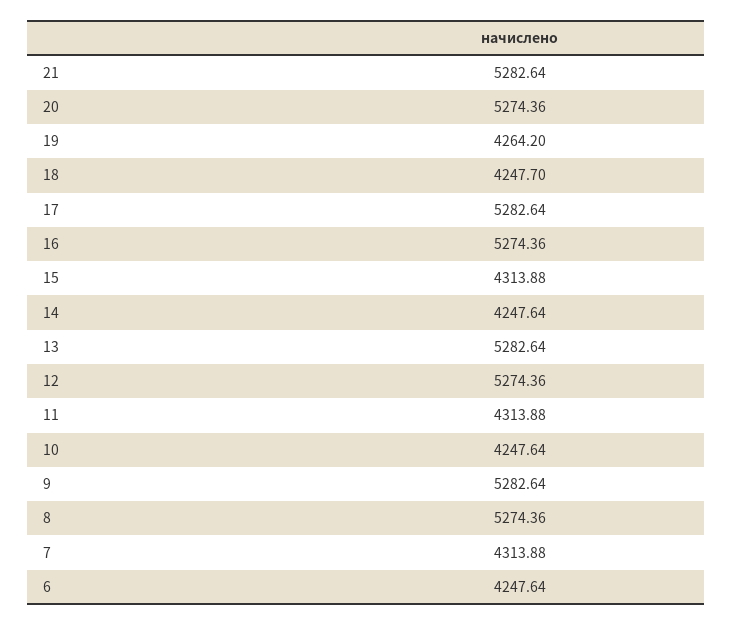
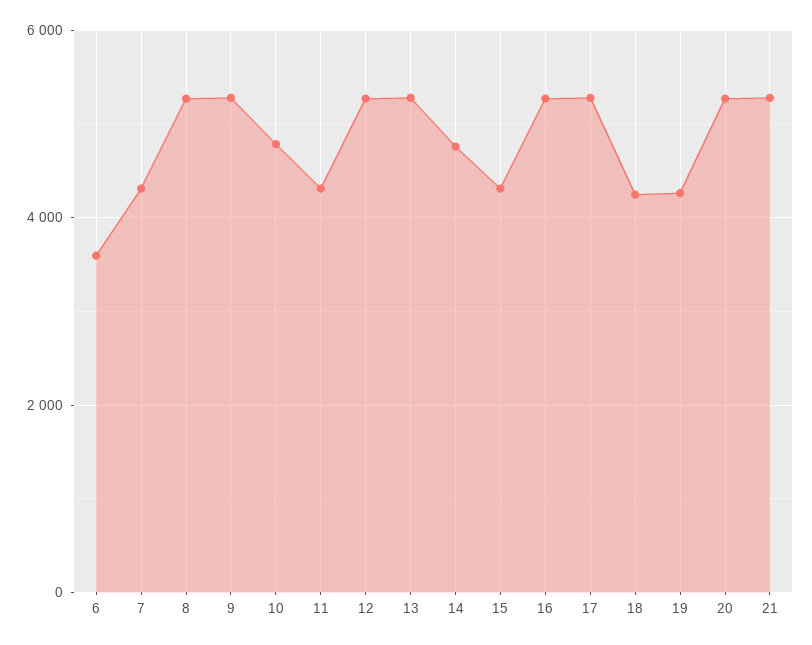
14: 4247.64 -> 4800
10: 4247.64 -> 4800
6: 4247.64 -> 3600

